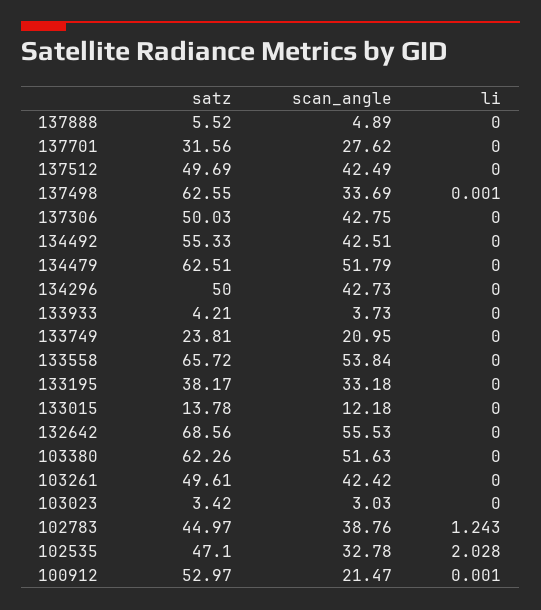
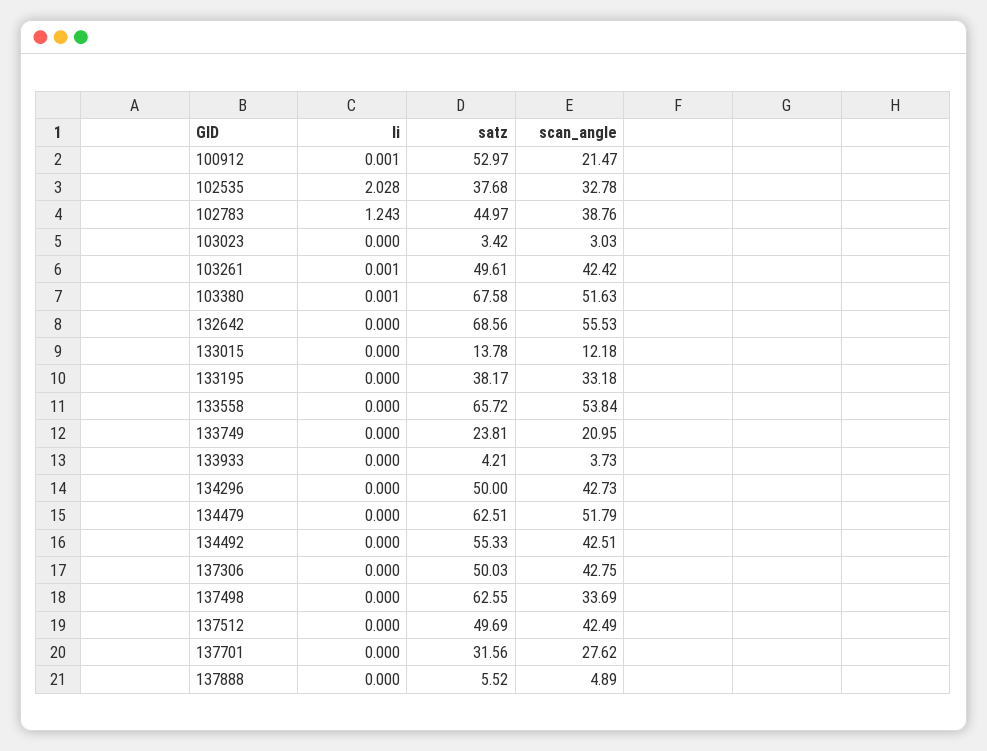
li, 137498: 0.001 -> 0
satz, 103380: 62.26 -> 67.58
li, 103380: 0 -> 0.001
li, 103261: 0 -> 0.001
satz, 102535: 47.1 -> 37.68

